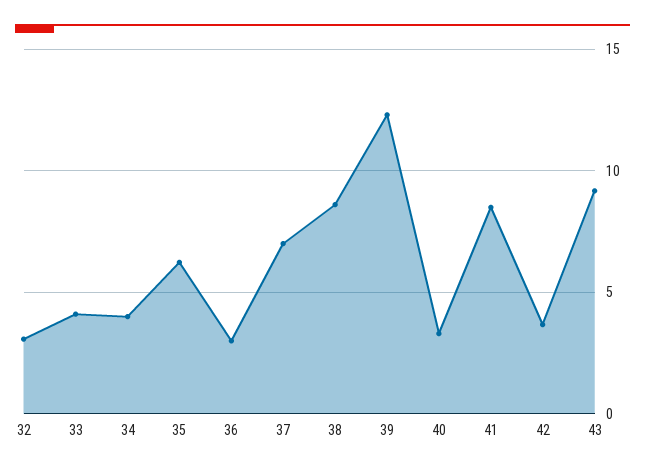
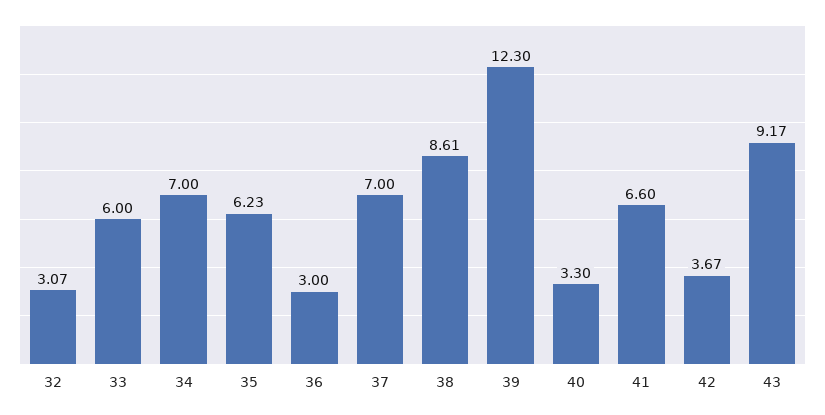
33: 4 -> 6
34: 4 -> 7
41: 8.5 -> 6.6

